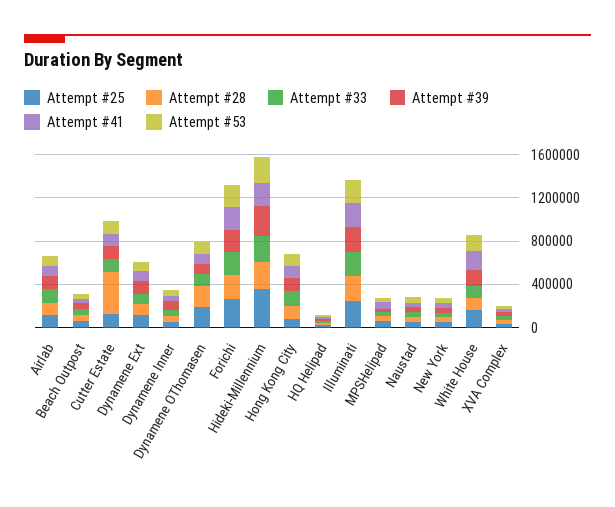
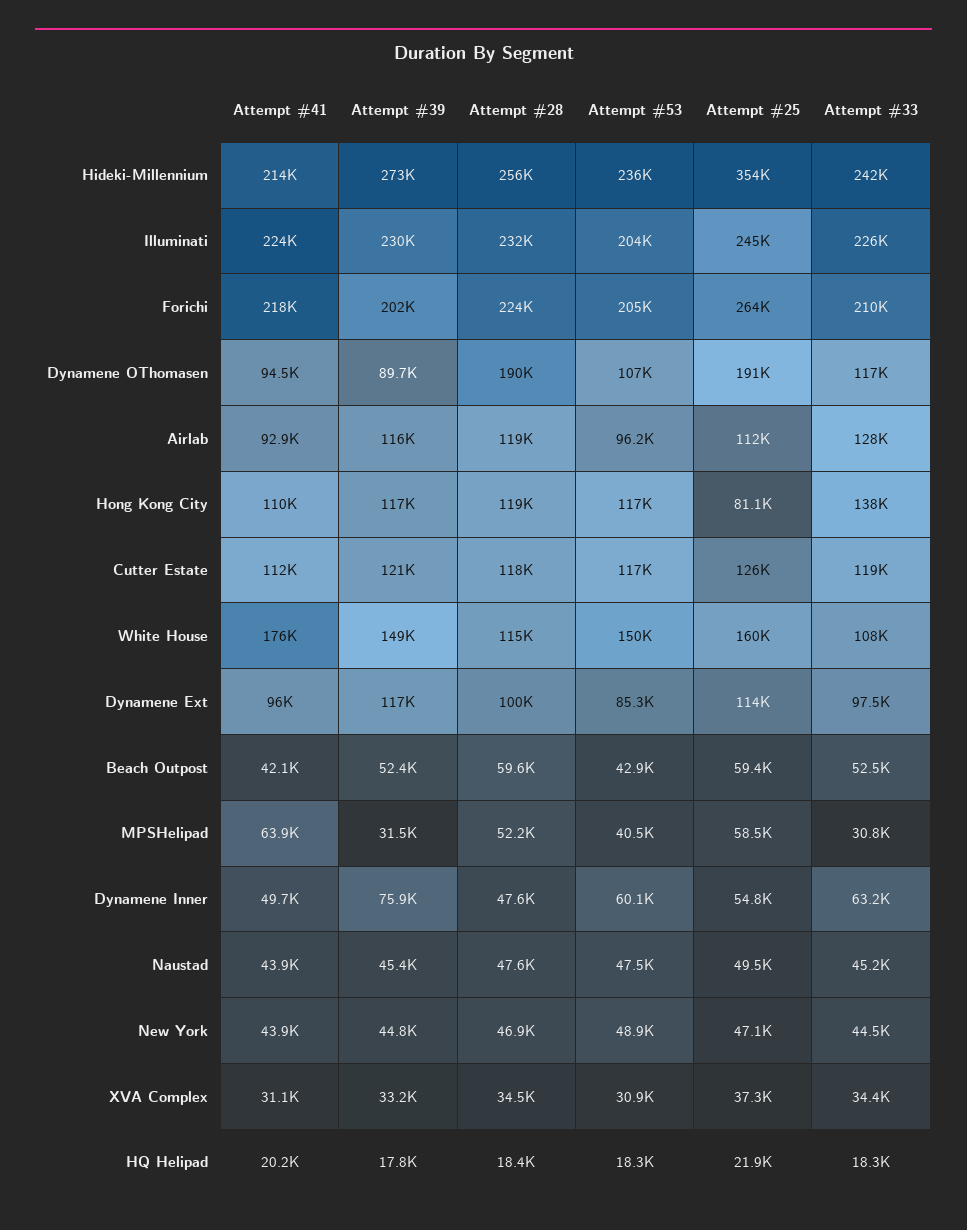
Attempt #28, Cutter Estate: 400000 -> 118000

